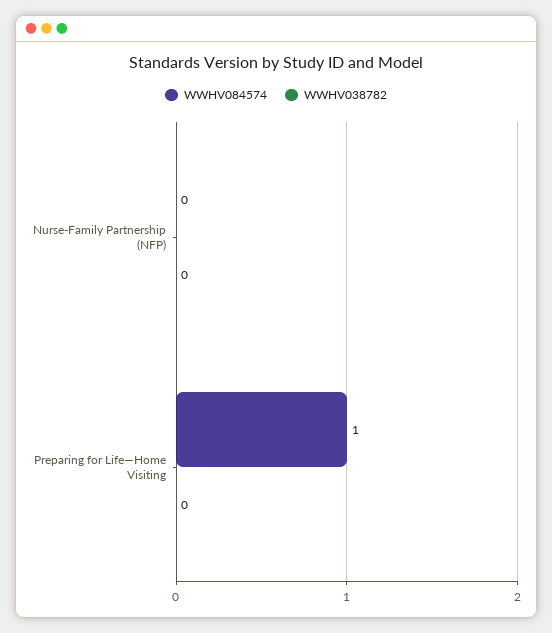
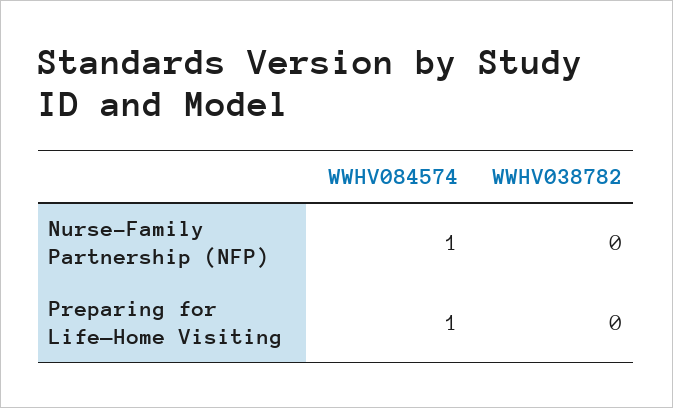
WWHV084574, Nurse-Family Partnership (NFP): 0 -> 1

